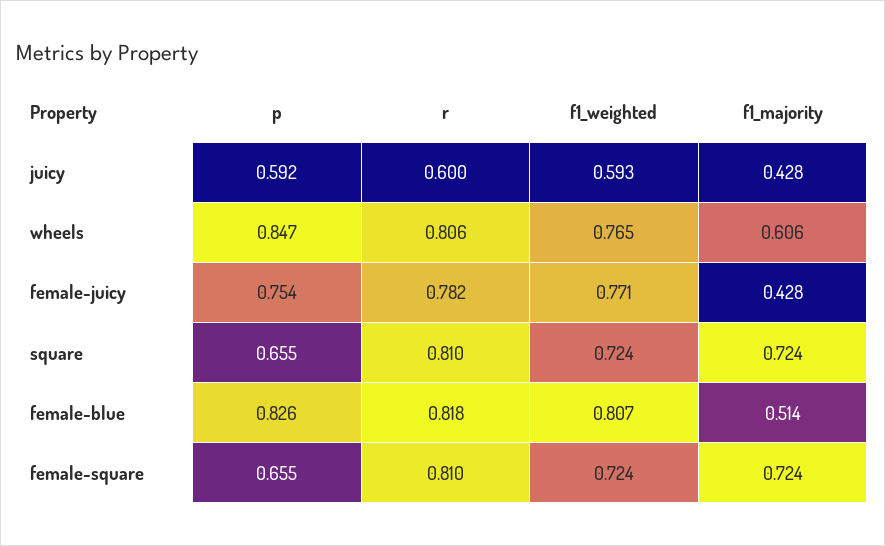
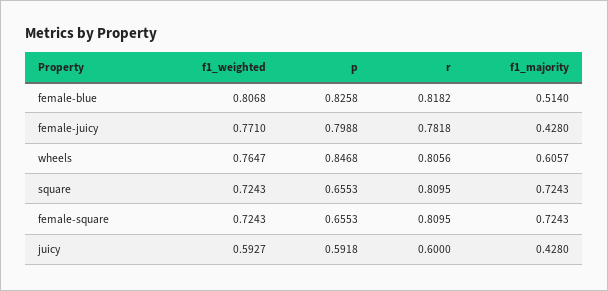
p, female-juicy: 0.754 -> 0.7988

